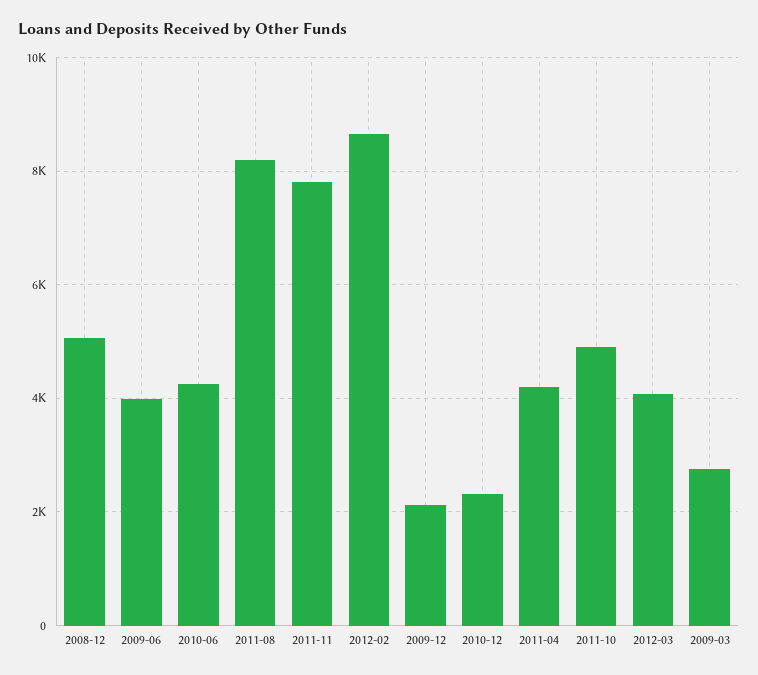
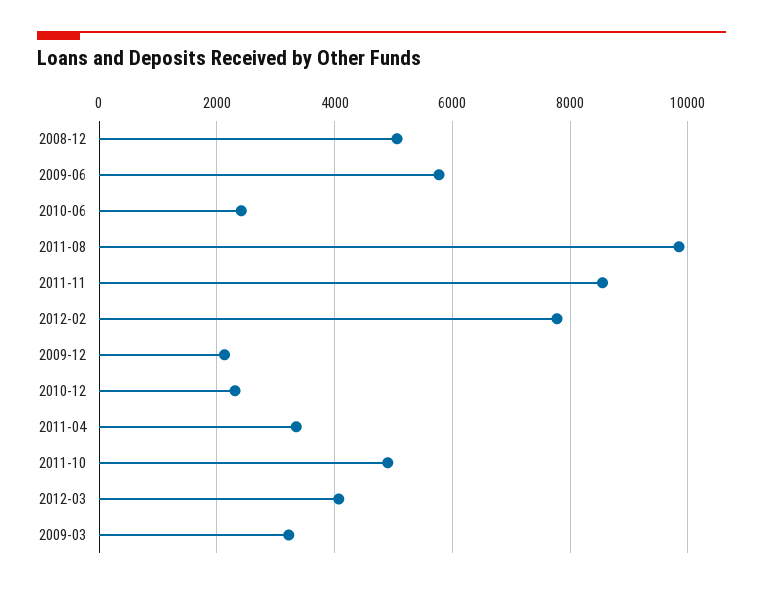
2009-06: 4000 -> 5800
2010-06: 4200 -> 2400
2011-08: 8200 -> 9800
2011-11: 7800 -> 8600
2012-02: 8600 -> 7800
2011-04: 4200 -> 3400
2009-03: 2800 -> 3200

